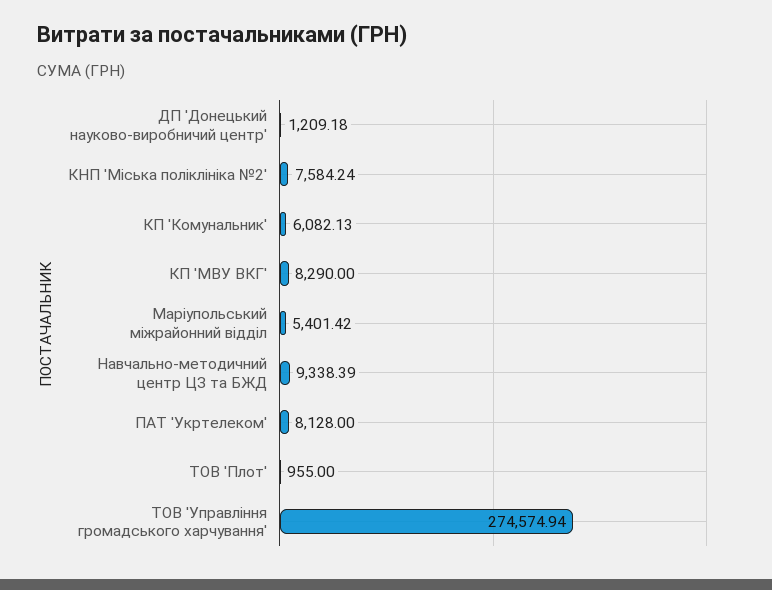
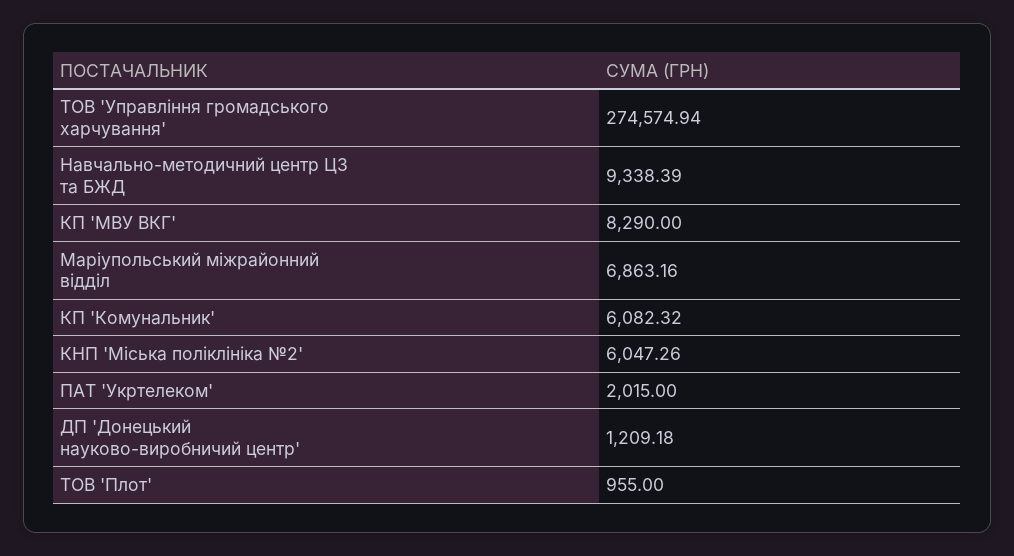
КНП 'Міська поліклініка №2': 7584.24 -> 6047.26
КП 'Комунальник': 6082.13 -> 6082.32
Маріупольський міжрайонний відділ: 5401.42 -> 6863.16
ПАТ 'Укртелеком': 8128 -> 2015

